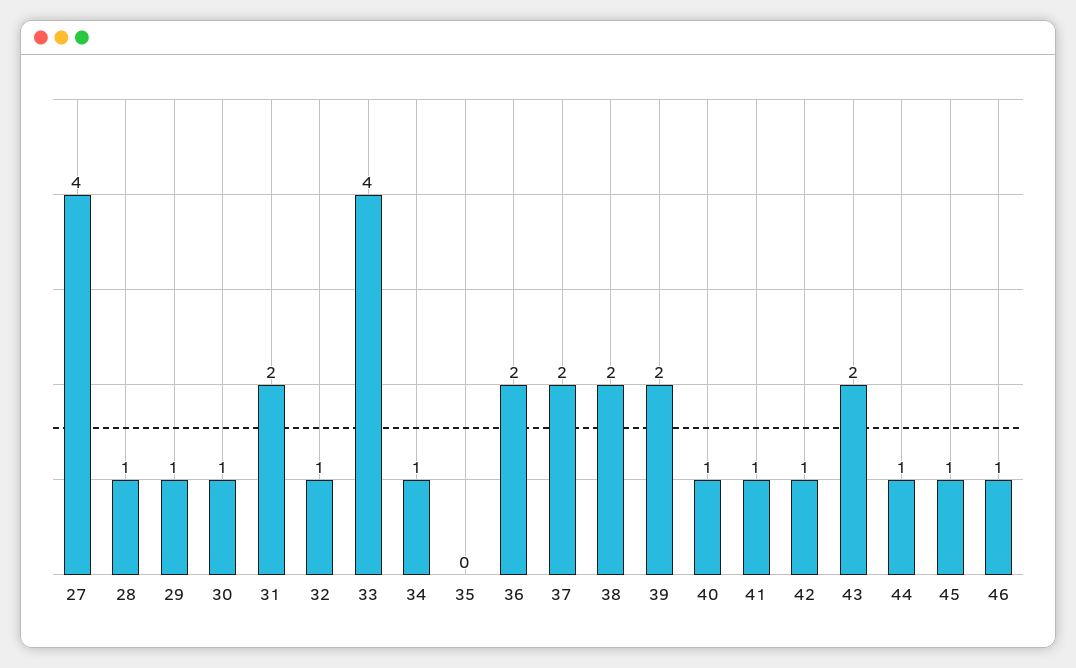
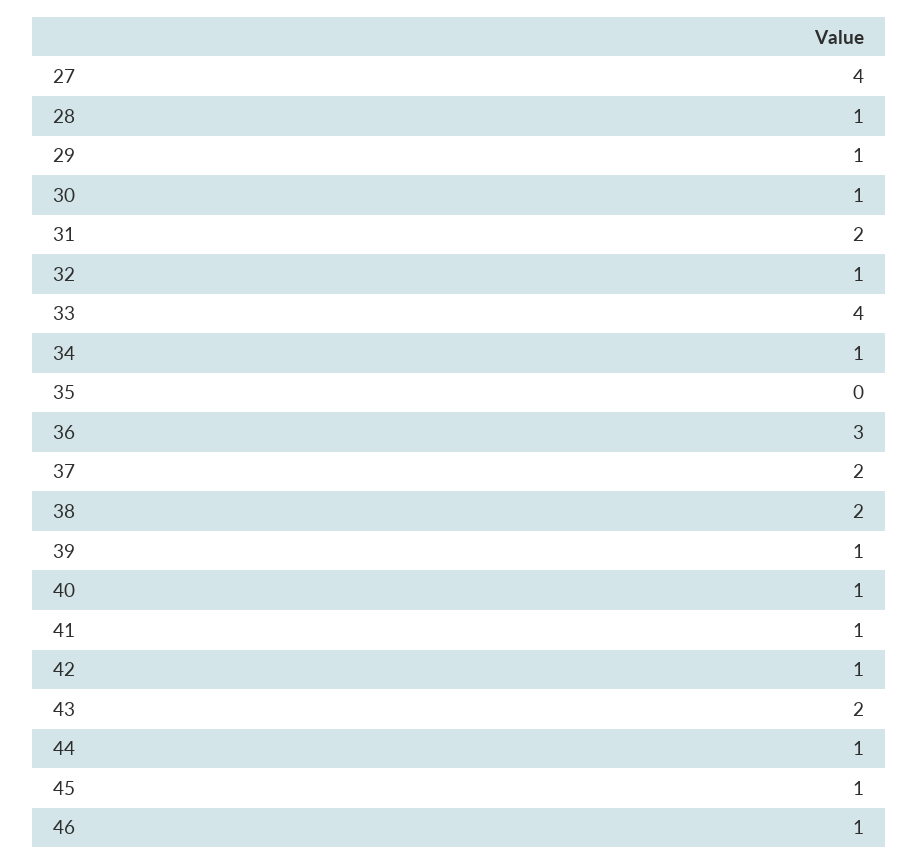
36: 2 -> 3
39: 2 -> 1

